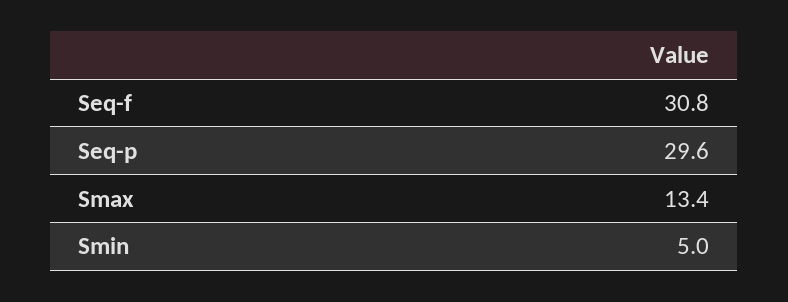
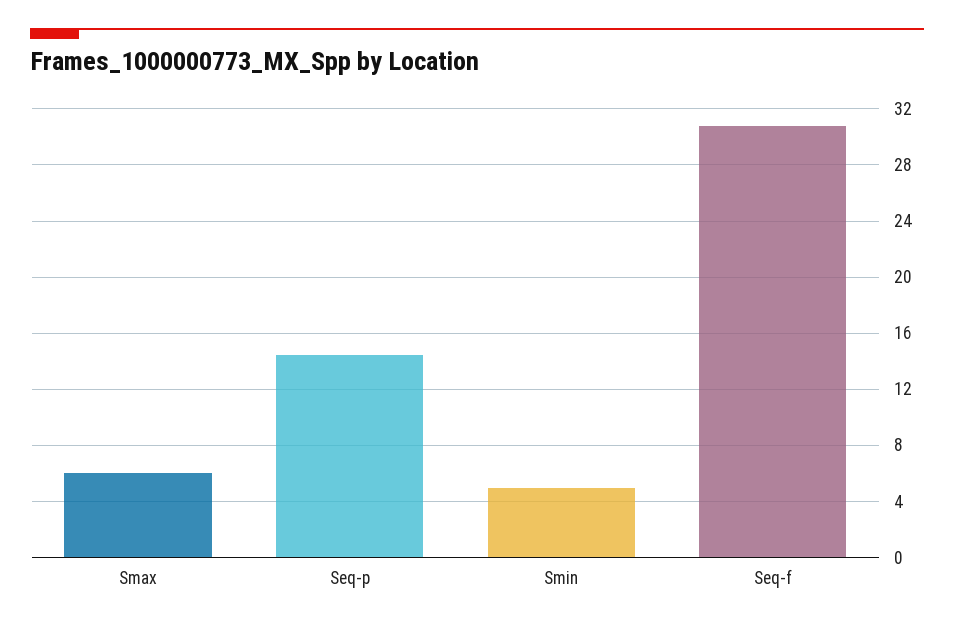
Seq-p: 29.6 -> 14.5
Smax: 13.4 -> 6

